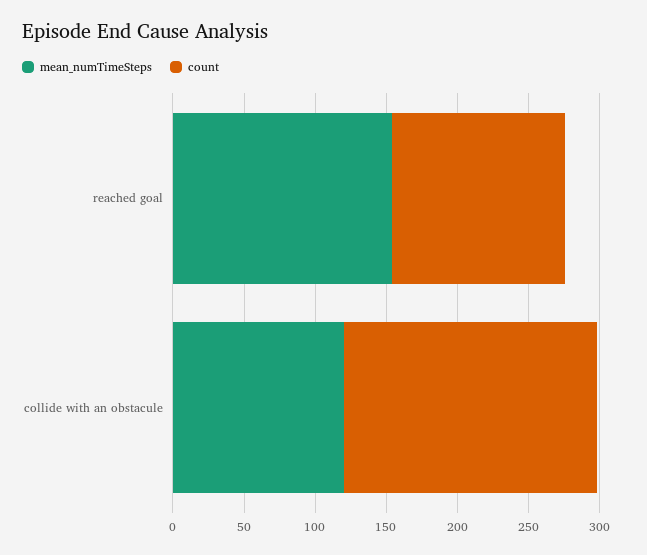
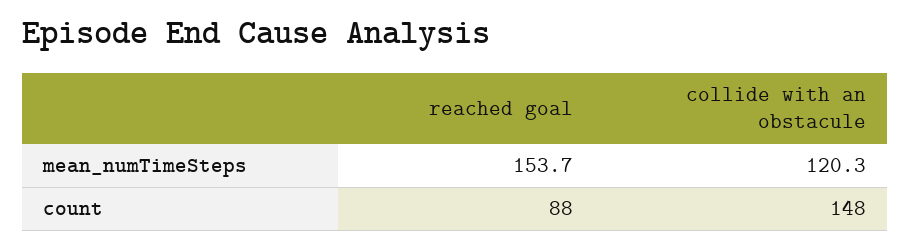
count, reached goal: 120 -> 88
count, collide with an obstacule: 180 -> 148

